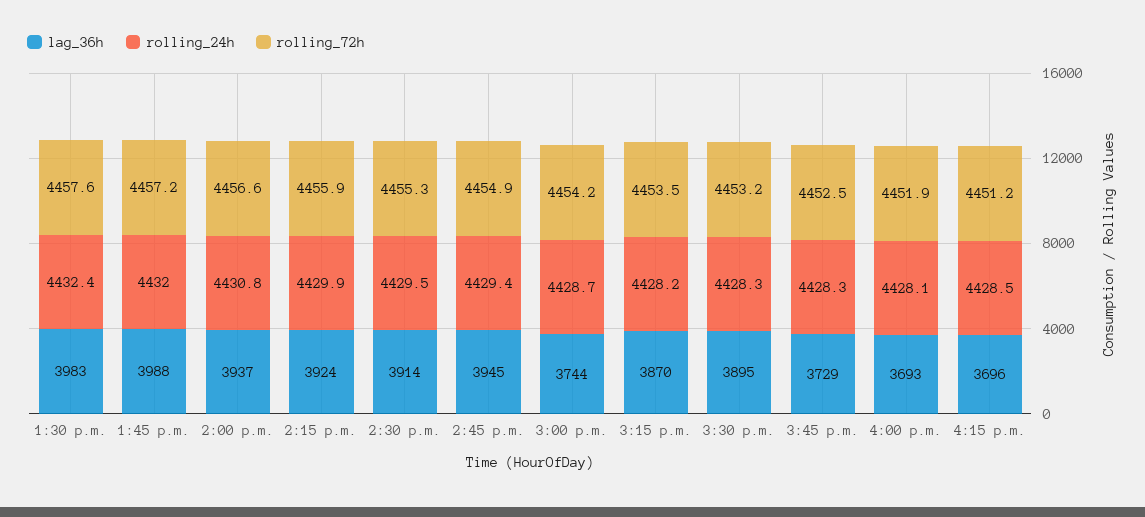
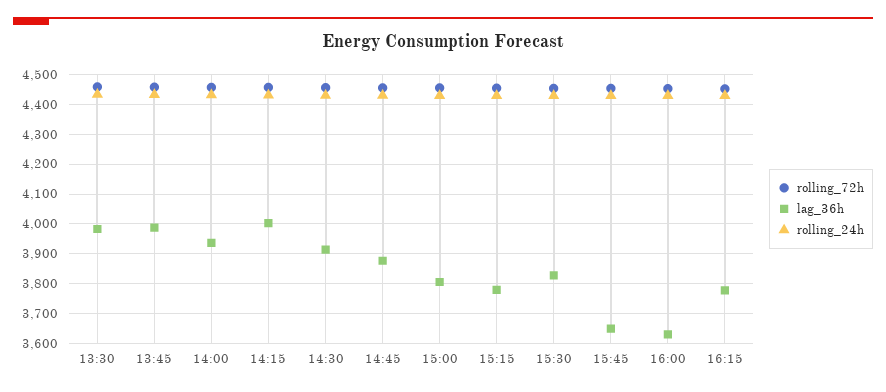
lag_36h, 2:15 p.m.: 3924 -> 4000
lag_36h, 2:45 p.m.: 3945 -> 3875
lag_36h, 3:00 p.m.: 3744 -> 3800
lag_36h, 3:15 p.m.: 3870 -> 3775
lag_36h, 3:30 p.m.: 3895 -> 3825
lag_36h, 3:45 p.m.: 3729 -> 3650
lag_36h, 4:00 p.m.: 3693 -> 3625
lag_36h, 4:15 p.m.: 3696 -> 3775

